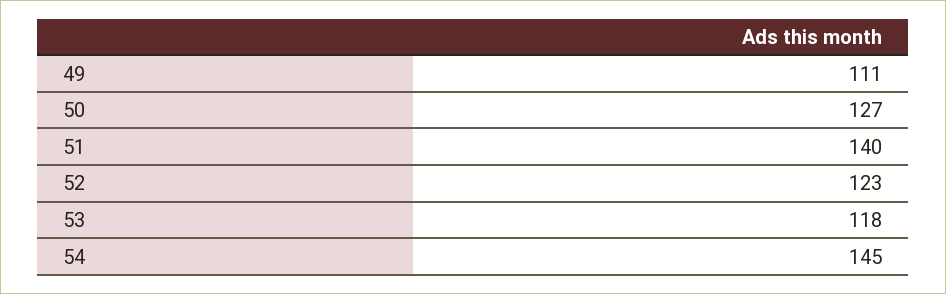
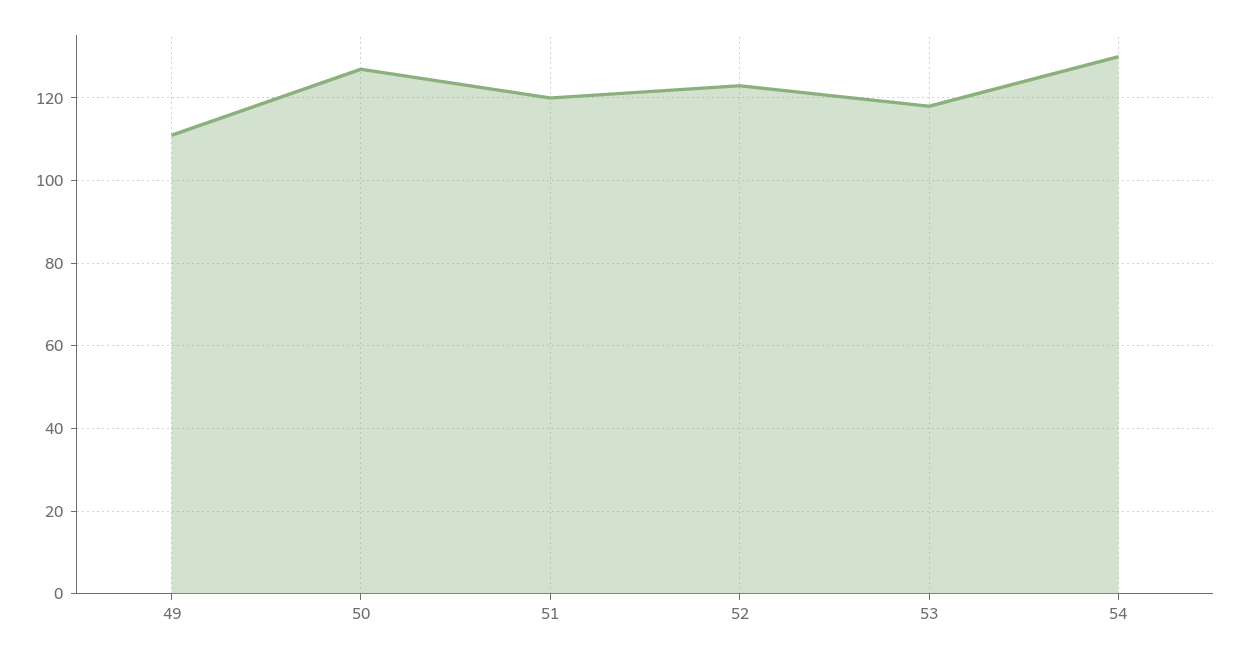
51: 140 -> 120
54: 145 -> 130

